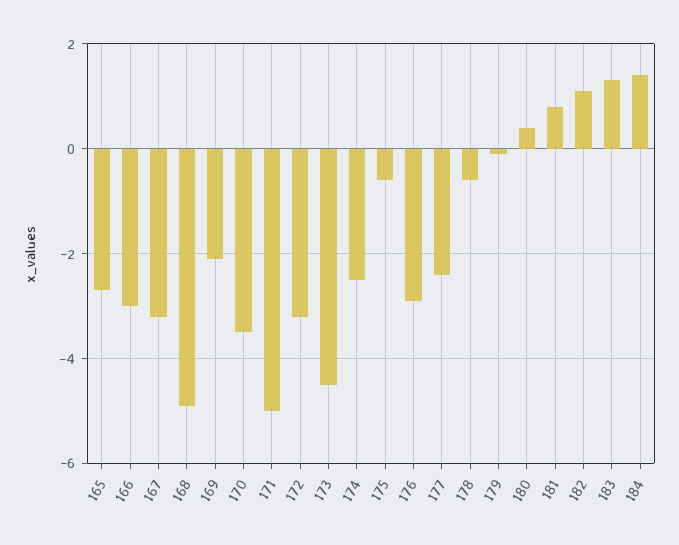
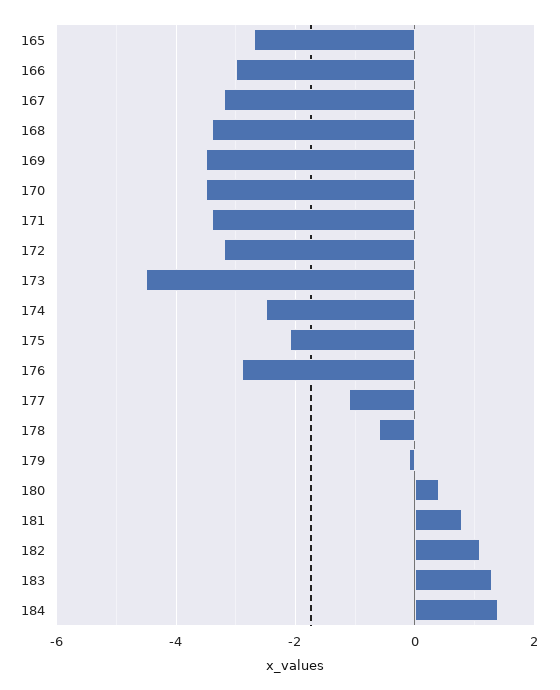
168: -5 -> -3.5
169: -2 -> -3.5
171: -5 -> -3.5
175: -0.5 -> -2
177: -2.5 -> -1

